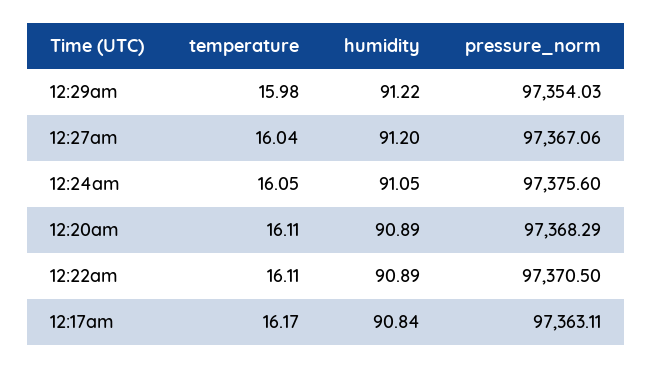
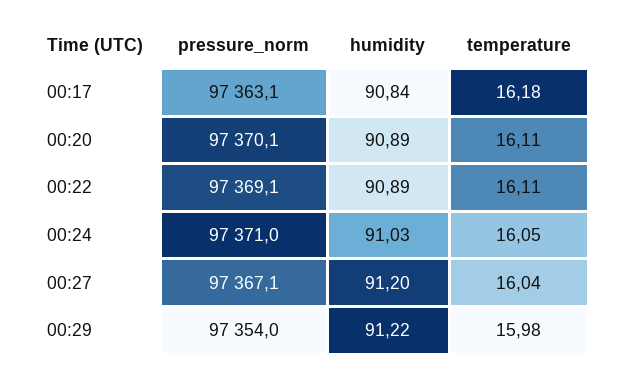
humidity, 12:24am: 91.05 -> 91.03
pressure_norm, 12:24am: 97375.6 -> 97371
pressure_norm, 12:20am: 97368.29 -> 97370.1
pressure_norm, 12:22am: 97370.5 -> 97369.1
temperature, 12:17am: 16.17 -> 16.18

